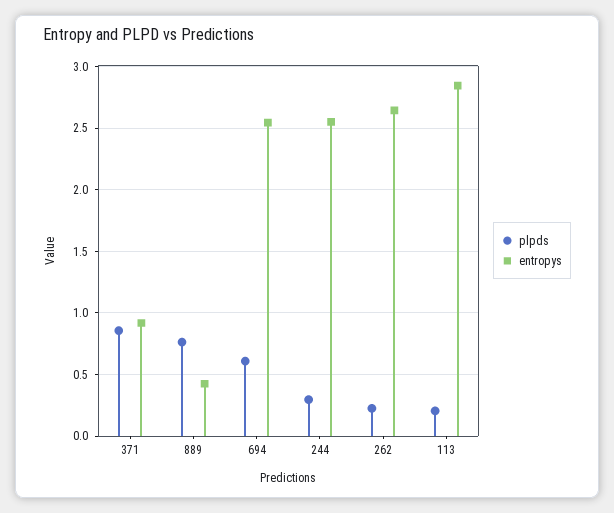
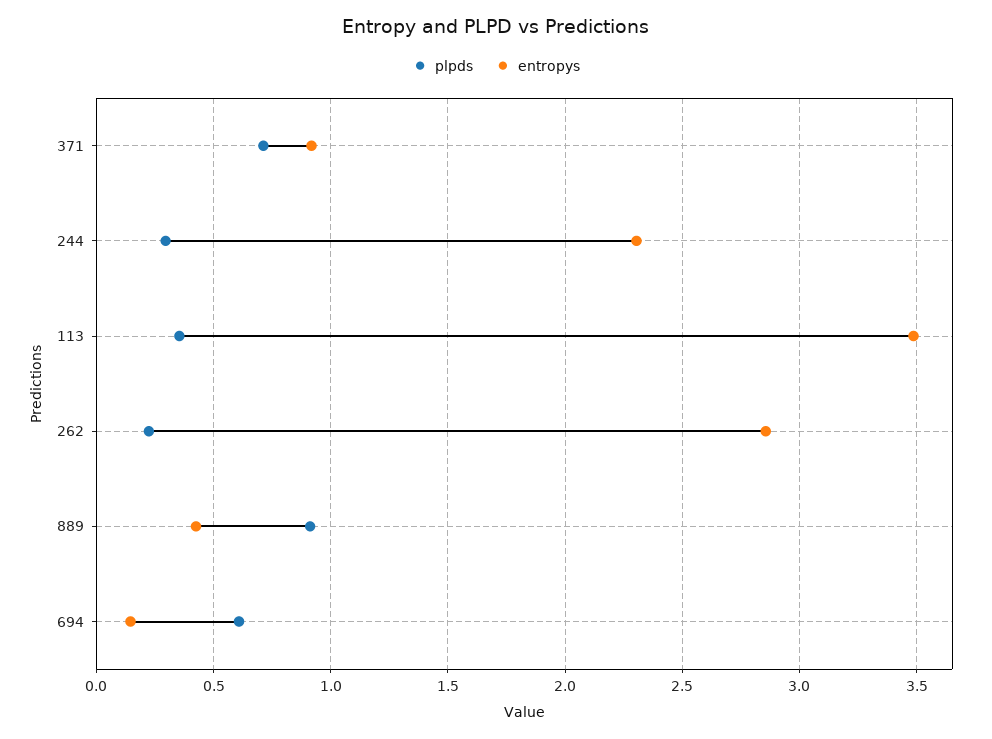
plpds, 371: 0.85 -> 0.7
plpds, 889: 0.75 -> 0.9
entropys, 694: 2.55 -> 0.15
entropys, 244: 2.55 -> 2.3
entropys, 262: 2.65 -> 2.85
plpds, 113: 0.2 -> 0.35
entropys, 113: 2.85 -> 3.5

